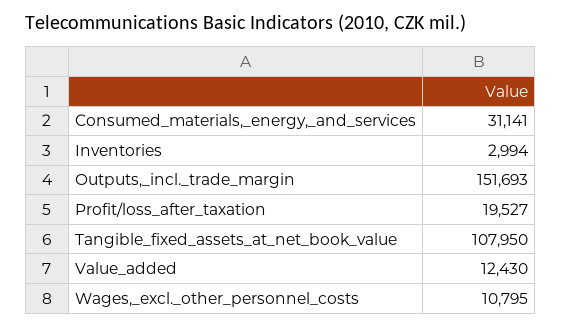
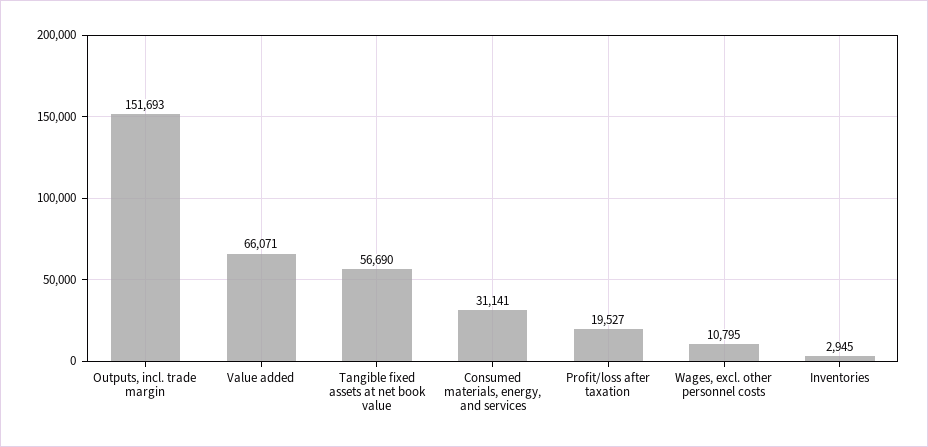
Inventories: 2994 -> 2945
Tangible_fixed_assets_at_net_book_value: 107950 -> 56690
Value_added: 12430 -> 66071

